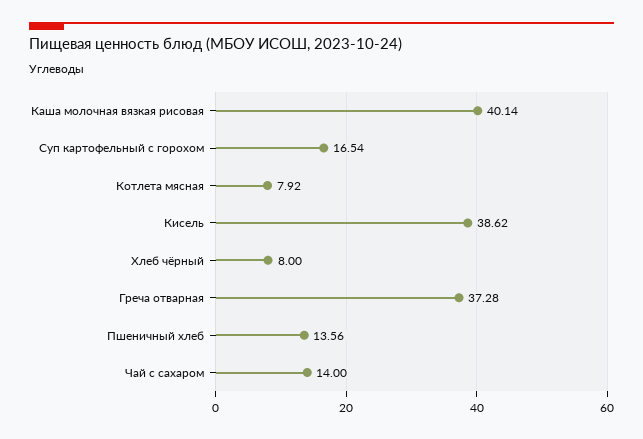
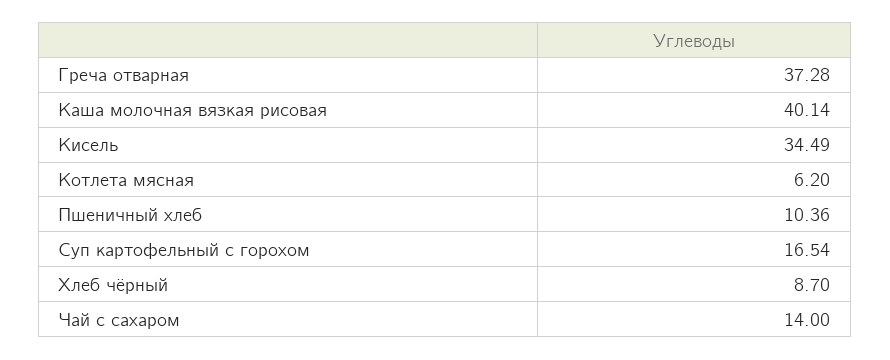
Котлета мясная: 7.92 -> 6.2
Кисель: 38.62 -> 34.49
Хлеб чёрный: 8 -> 8.7
Пшеничный хлеб: 13.56 -> 10.36

